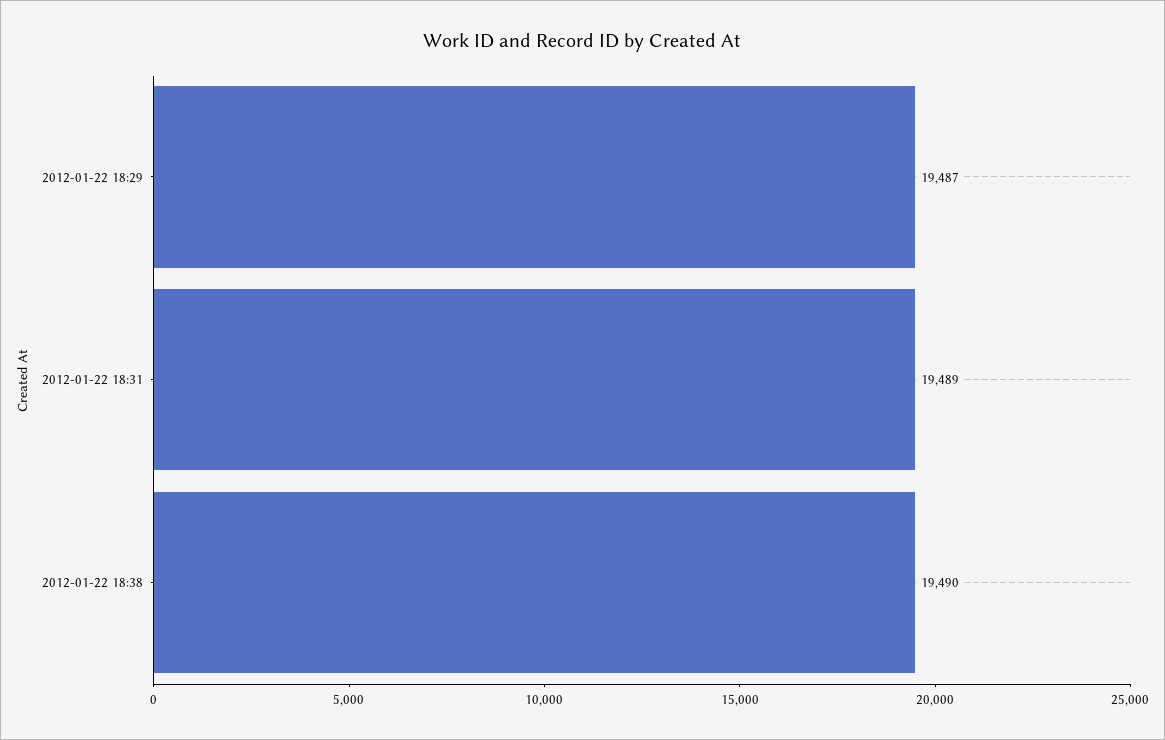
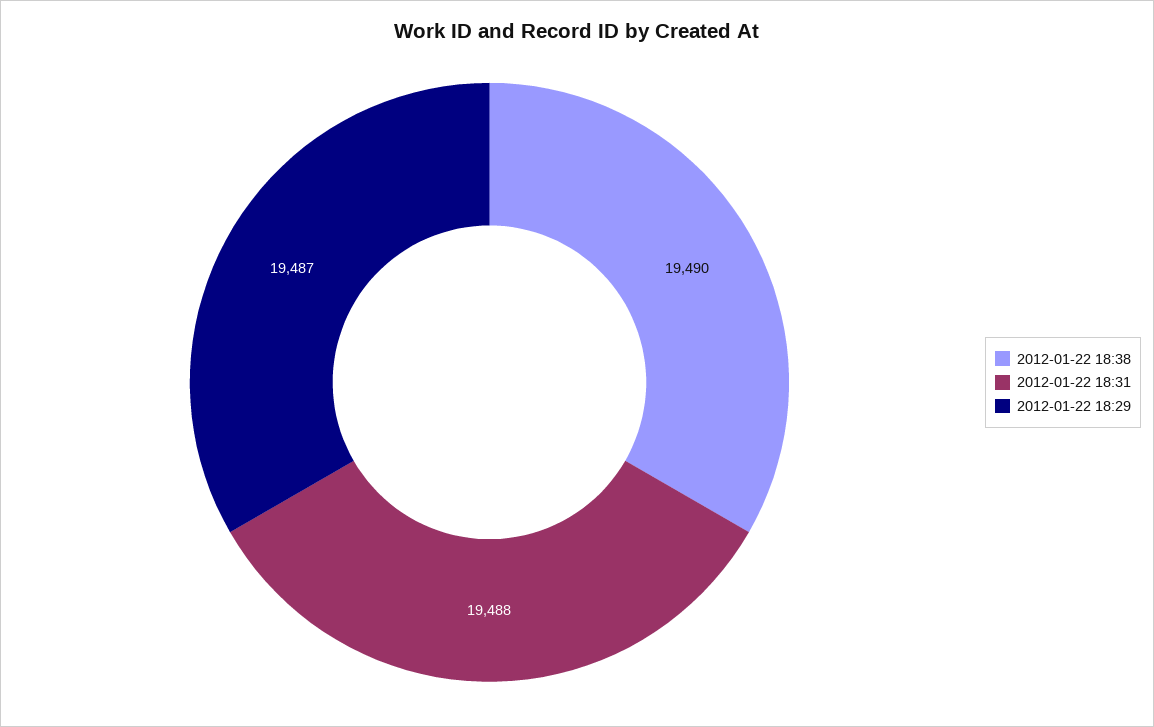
2012-01-22 18:31: 19489 -> 19488

